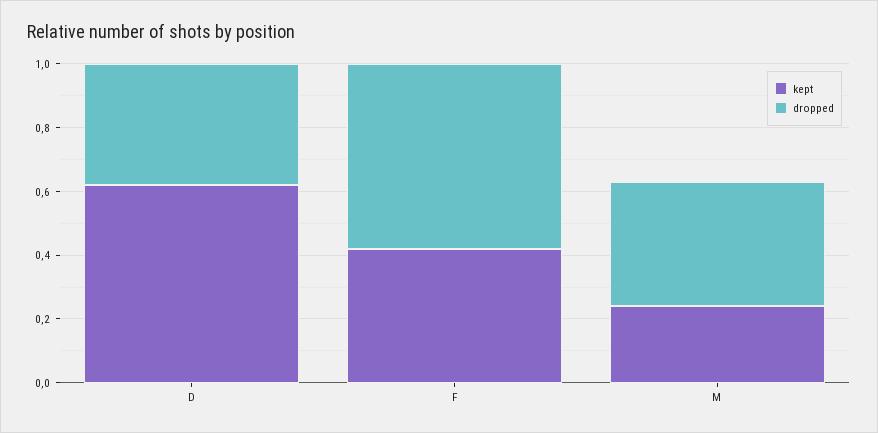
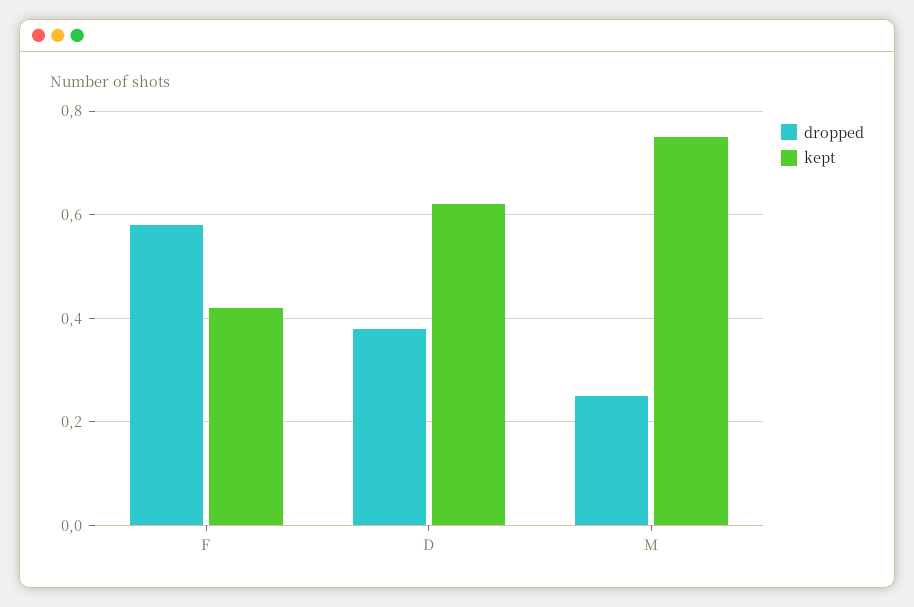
kept, M: 0.25 -> 0.75
dropped, M: 0.4 -> 0.25

